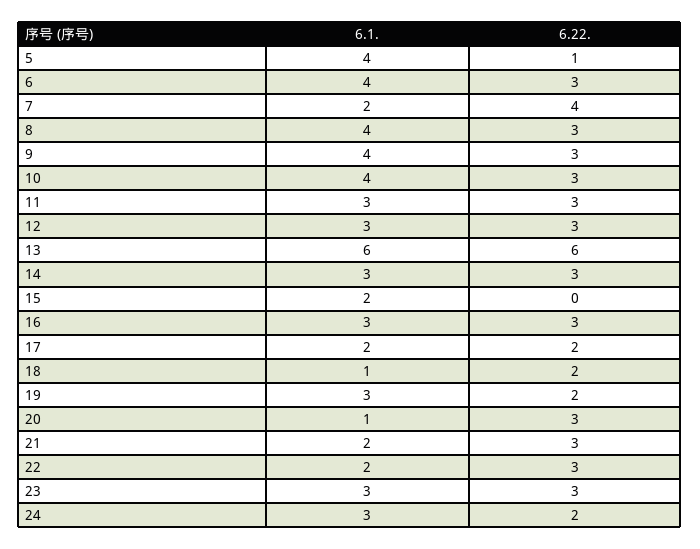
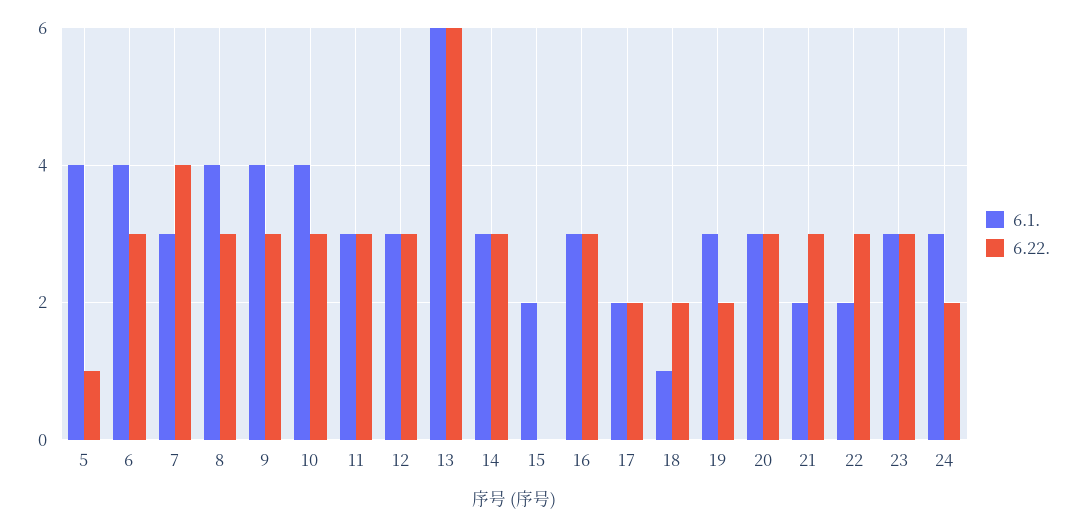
6.1., 7: 2 -> 3
6.1., 20: 1 -> 3

